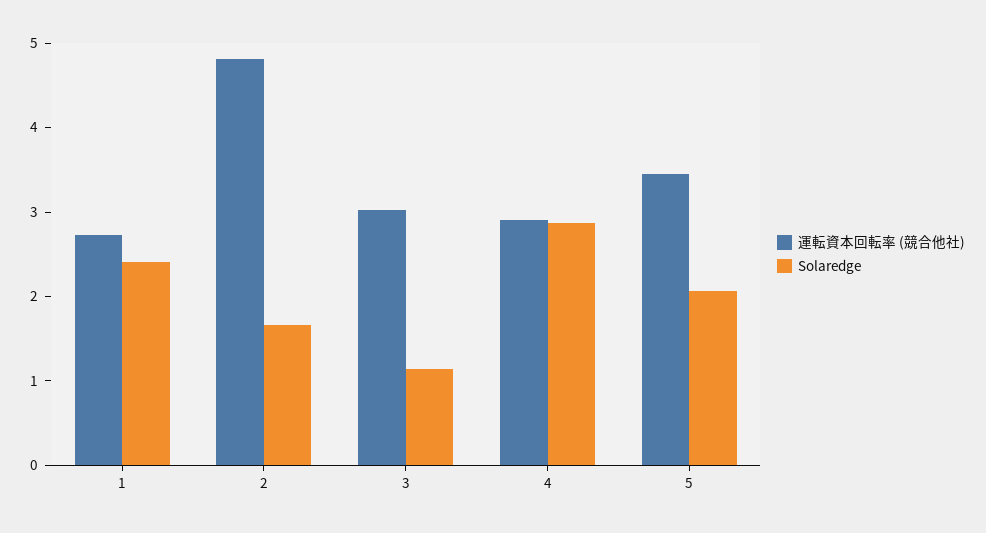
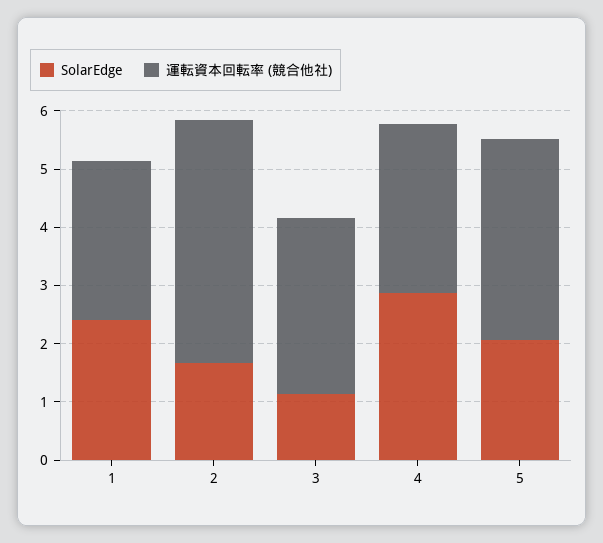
運転資本回転率 (競合他社), 2: 4.8 -> 4.2

